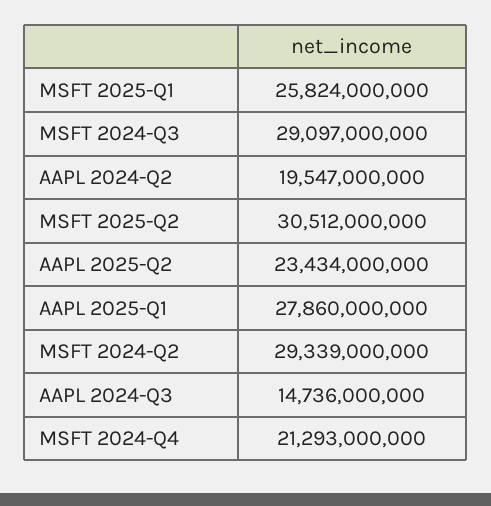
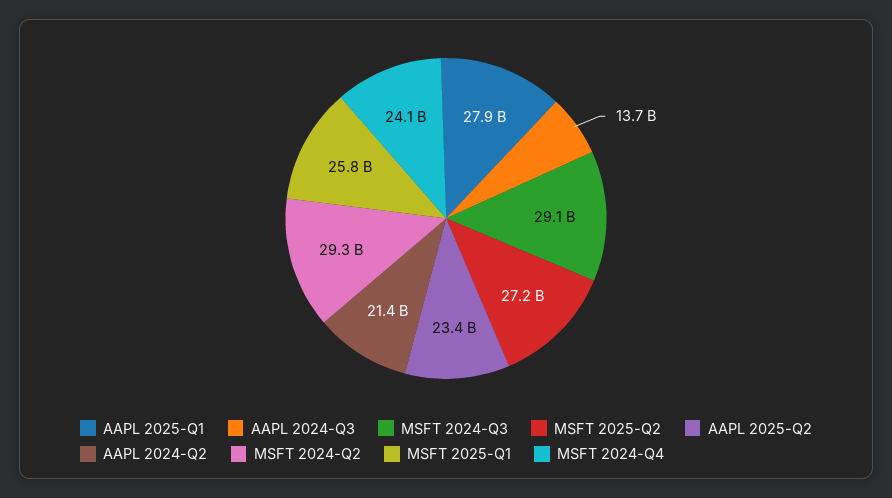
AAPL 2024-Q2: 19547000000 -> 21400000000
MSFT 2025-Q2: 30512000000 -> 27200000000
AAPL 2024-Q3: 14736000000 -> 13700000000
MSFT 2024-Q4: 21293000000 -> 24100000000

